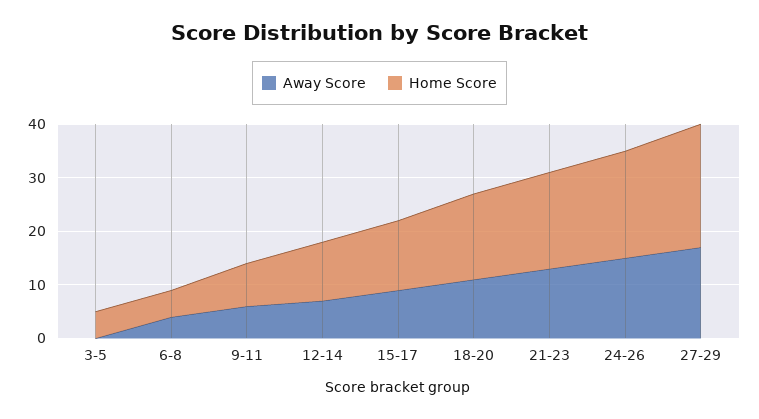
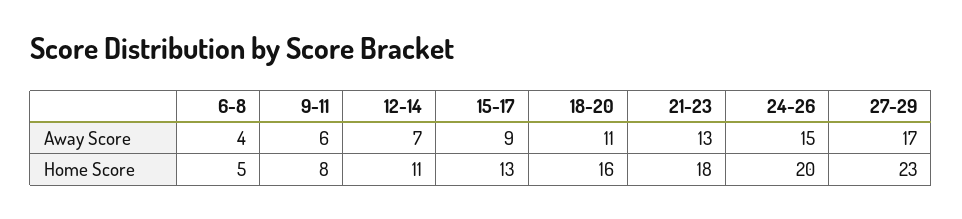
Away Score, 3-5: 0 -> none
Home Score, 3-5: 5 -> none

